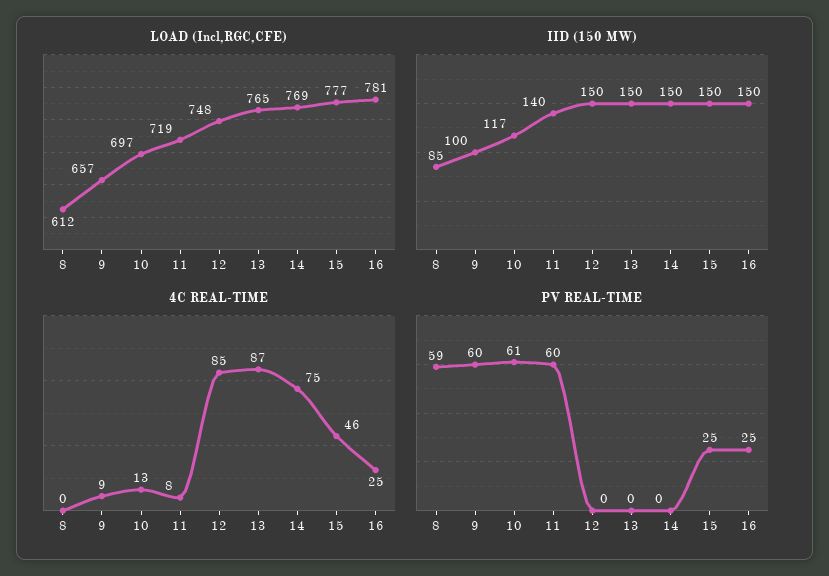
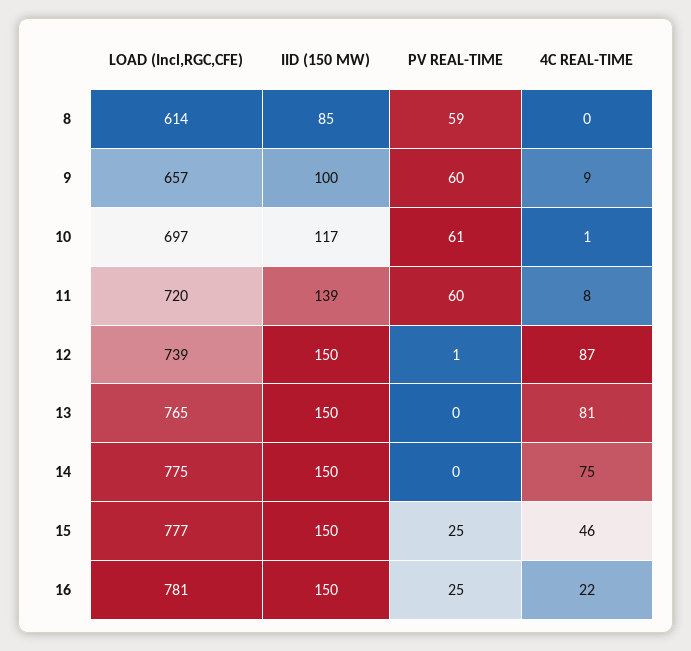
LOAD (Incl,RGC,CFE), 8: 612 -> 614
LOAD (Incl,RGC,CFE), 11: 719 -> 720
LOAD (Incl,RGC,CFE), 12: 748 -> 739
LOAD (Incl,RGC,CFE), 14: 769 -> 775
IID (150 MW), 11: 140 -> 139
4C REAL-TIME, 10: 13 -> 1
4C REAL-TIME, 12: 85 -> 87
4C REAL-TIME, 13: 87 -> 81
4C REAL-TIME, 16: 25 -> 22
PV REAL-TIME, 12: 0 -> 1

